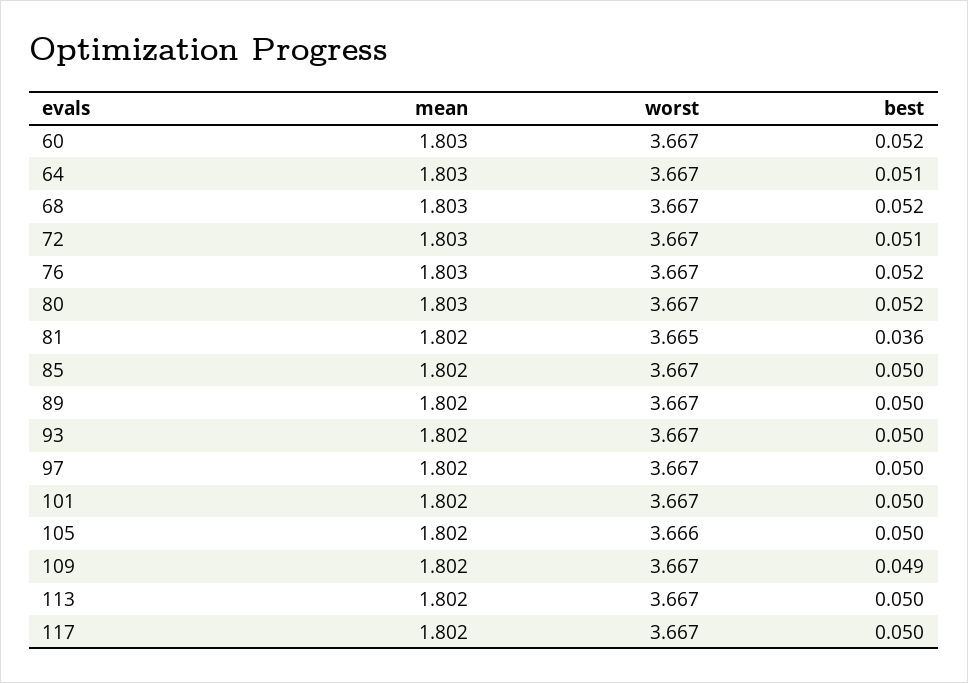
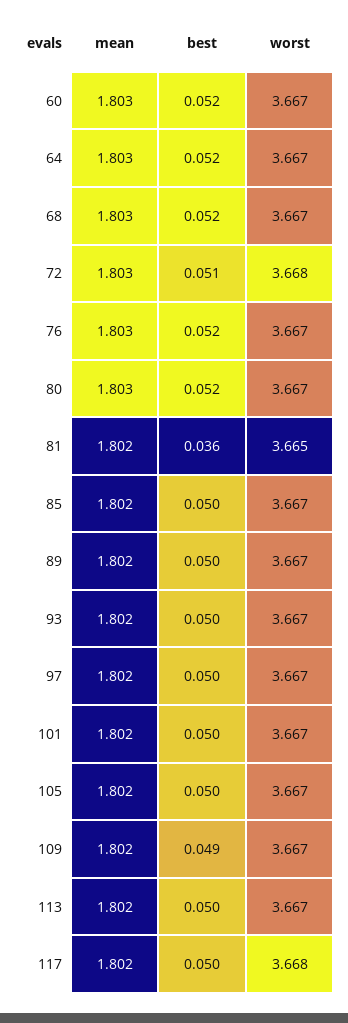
best, 64: 0.051 -> 0.052
worst, 72: 3.667 -> 3.668
worst, 105: 3.666 -> 3.667
worst, 117: 3.667 -> 3.668

